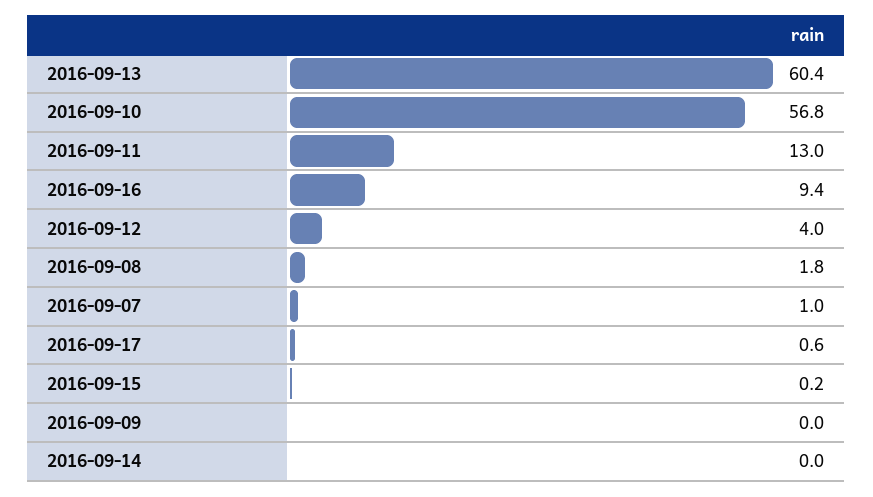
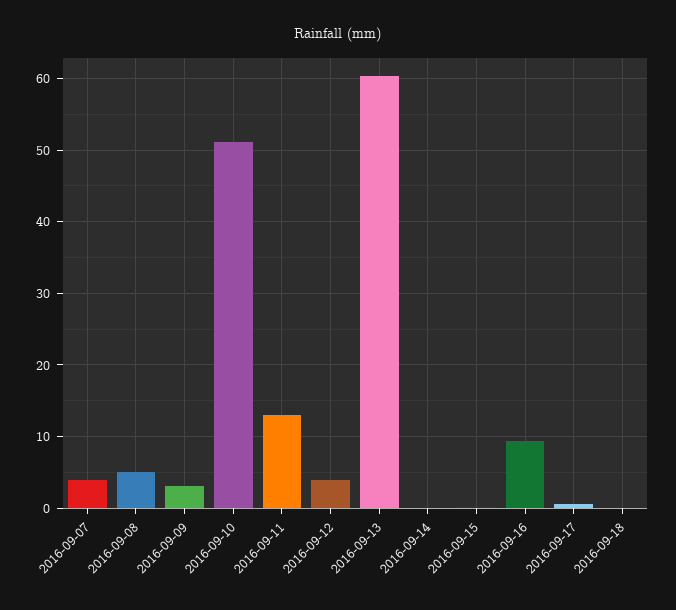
2016-09-10: 56.8 -> 51
2016-09-08: 1.8 -> 5
2016-09-07: 1 -> 4
2016-09-09: 0 -> 3
2016-09-18: none -> 0

